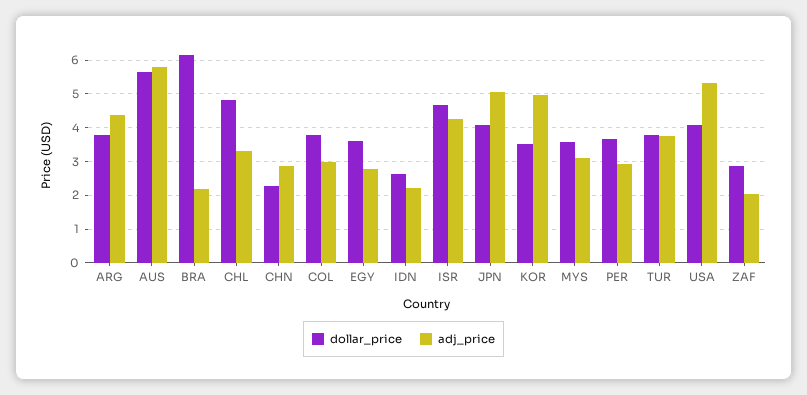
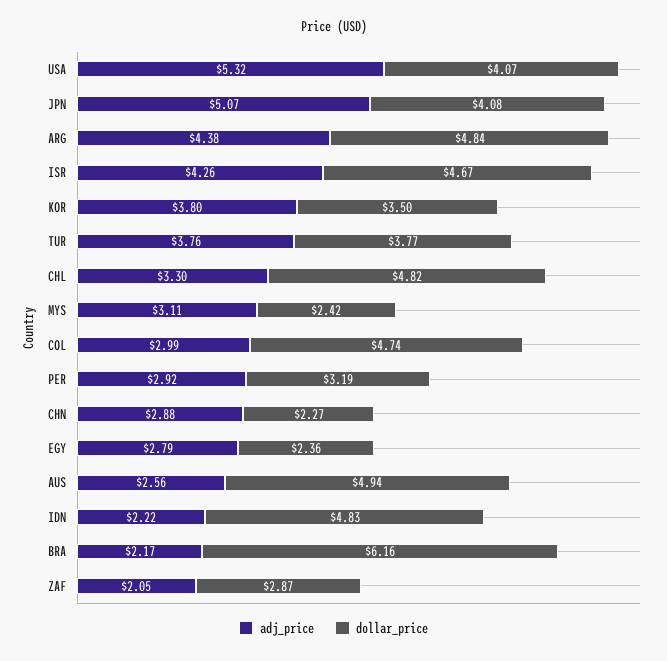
dollar_price, ARG: 3.8 -> 4.84
dollar_price, AUS: 5.6 -> 4.94
adj_price, AUS: 5.8 -> 2.56
dollar_price, COL: 3.8 -> 4.74
dollar_price, EGY: 3.6 -> 2.36
dollar_price, IDN: 2.6 -> 4.83
adj_price, KOR: 5 -> 3.8
dollar_price, MYS: 3.6 -> 2.42
dollar_price, PER: 3.6 -> 3.19

